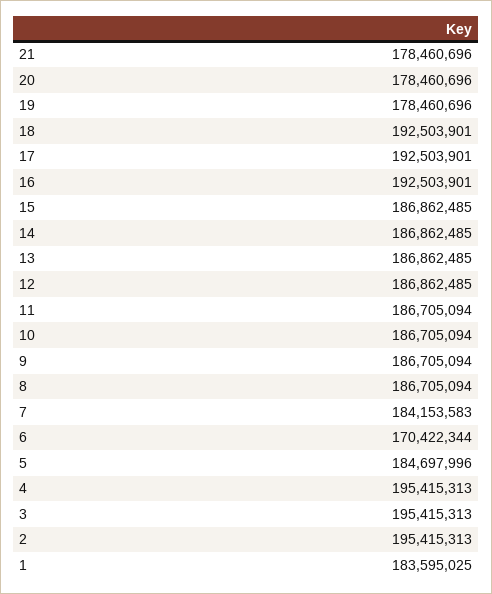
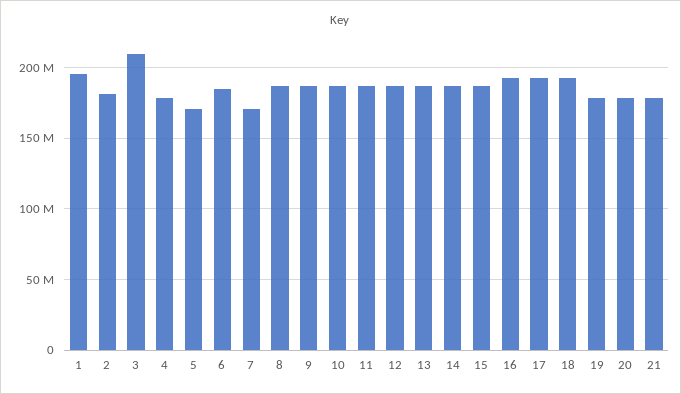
7: 184153583 -> 170000000
6: 170422344 -> 185000000
5: 184697996 -> 170000000
4: 195415313 -> 180000000
3: 195415313 -> 210000000
2: 195415313 -> 180000000
1: 183595025 -> 195000000

